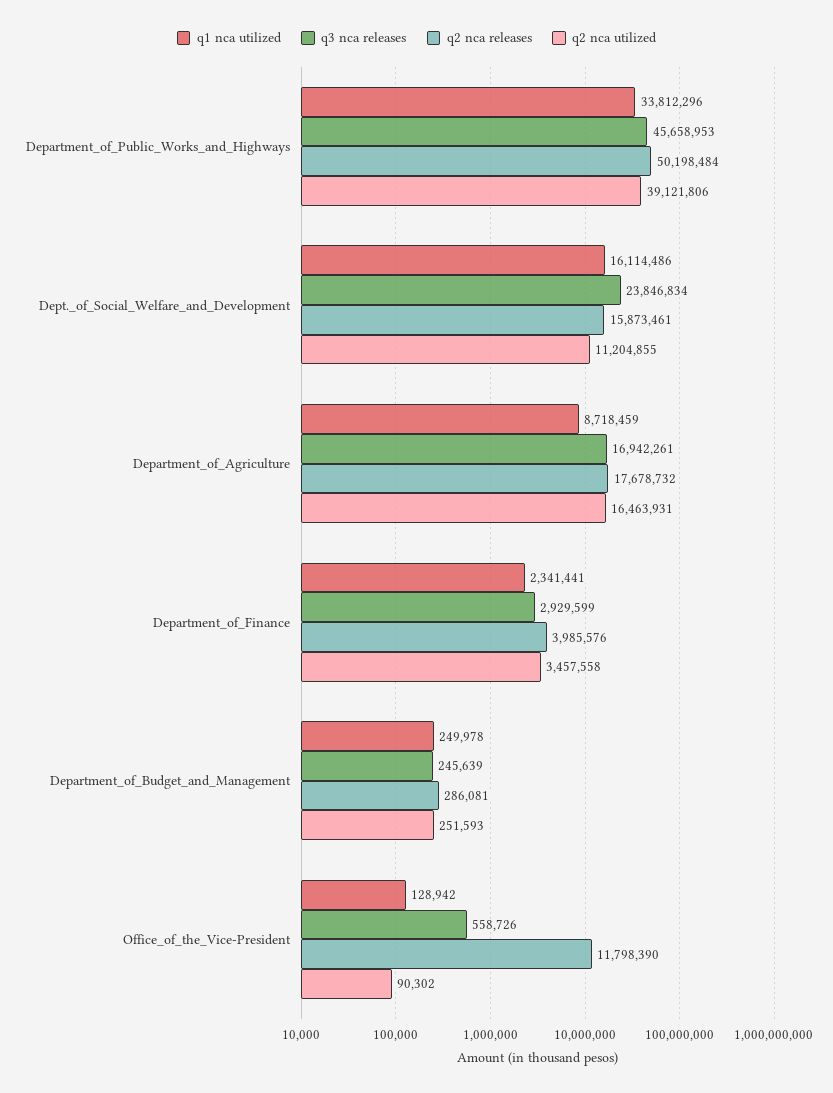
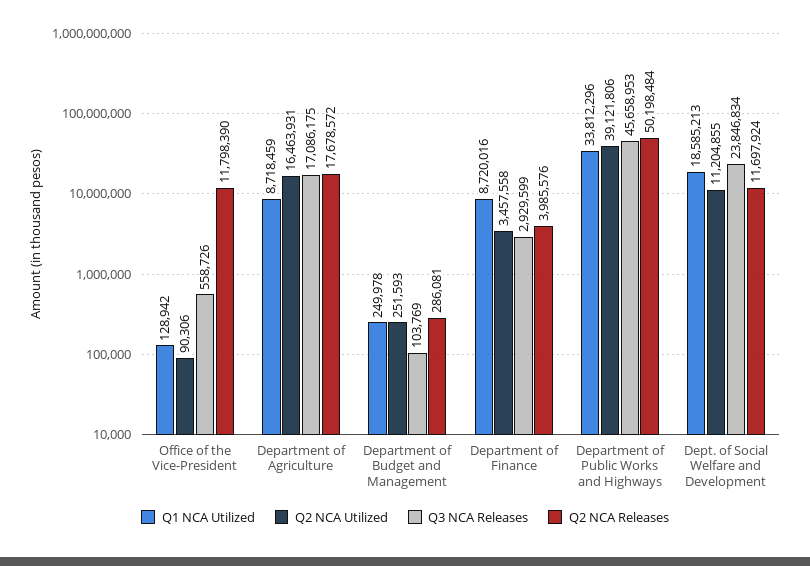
q1 nca utilized, Dept._of_Social_Welfare_and_Development: 16114486 -> 18585213
q2 nca releases, Dept._of_Social_Welfare_and_Development: 15873461 -> 11697924
q3 nca releases, Department_of_Agriculture: 16942261 -> 17086175
q2 nca releases, Department_of_Agriculture: 17678732 -> 17678572
q1 nca utilized, Department_of_Finance: 2341441 -> 8720016
q3 nca releases, Department_of_Budget_and_Management: 245639 -> 103769
q2 nca utilized, Office_of_the_Vice-President: 90302 -> 90306

